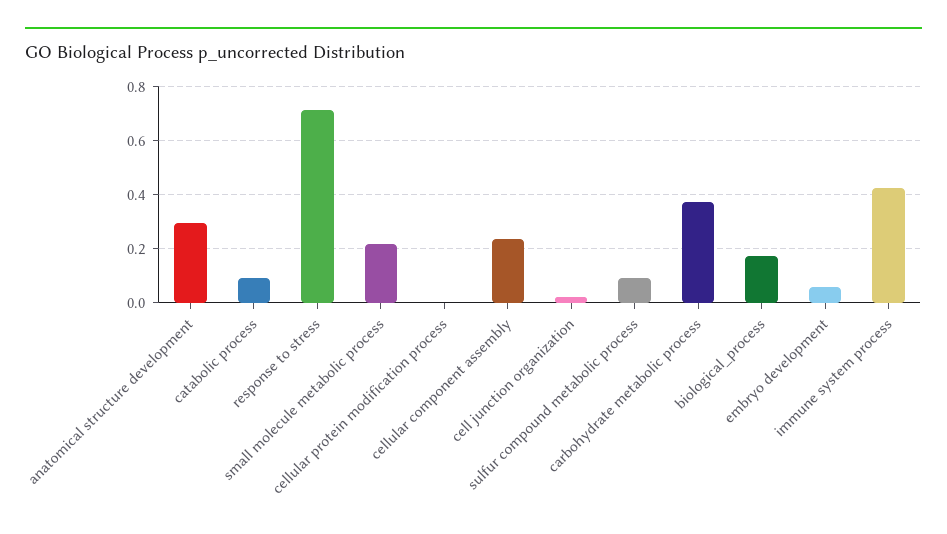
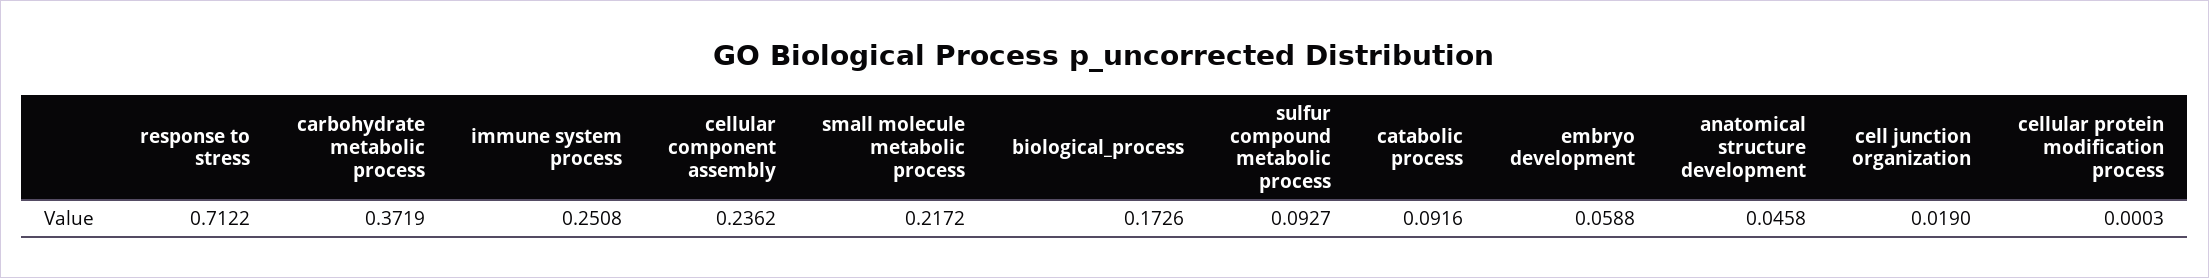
anatomical structure development: 0.3 -> 0.0458
immune system process: 0.425 -> 0.2508

